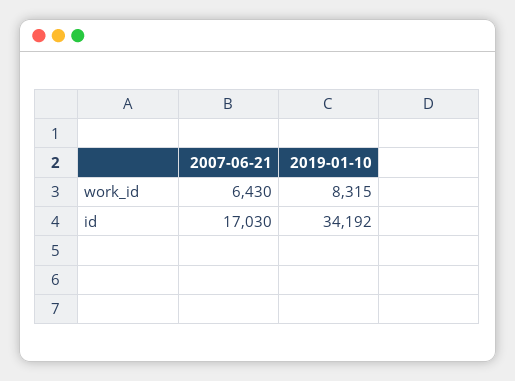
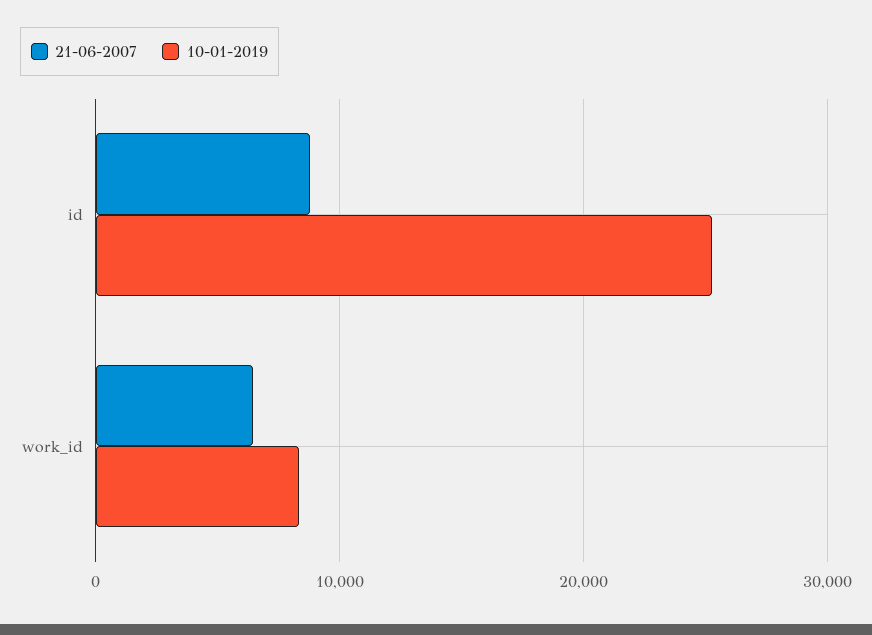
2007-06-21, id: 17030 -> 9000
2019-01-10, id: 34192 -> 25000

